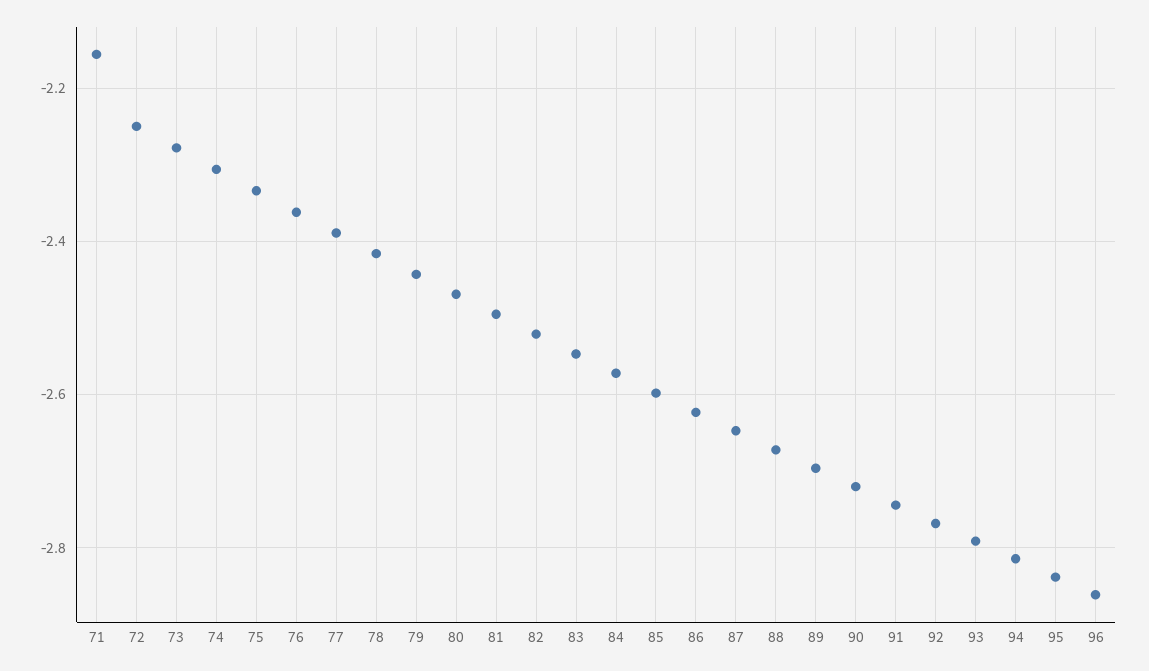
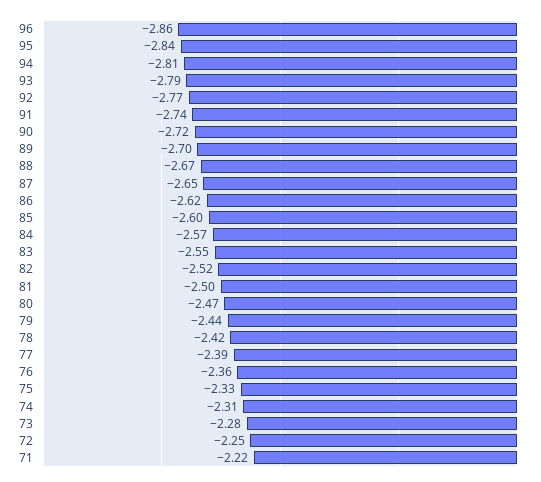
71: -2.16 -> -2.22

